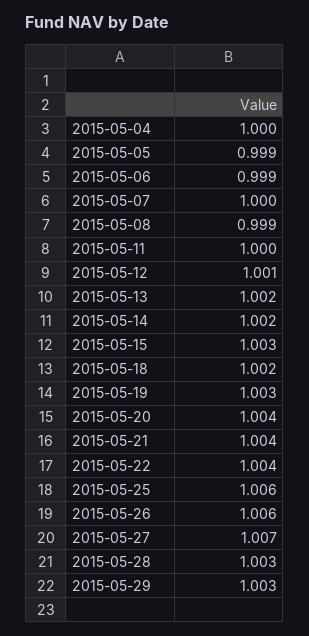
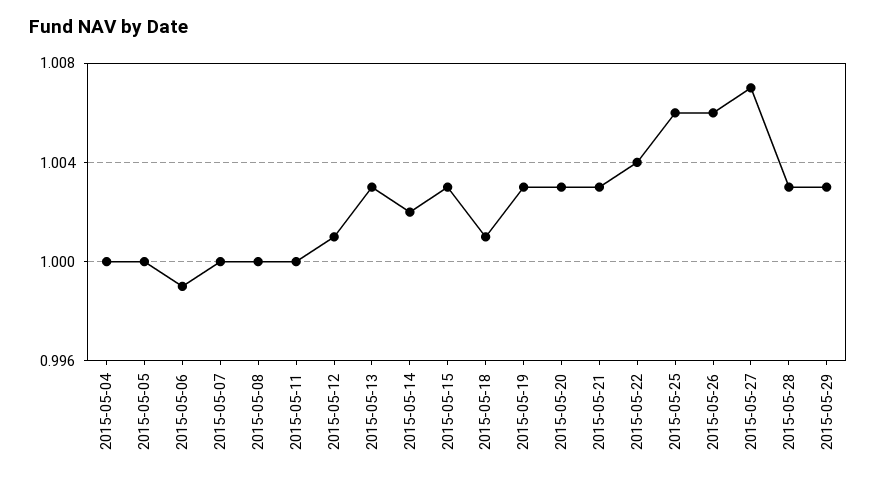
2015-05-05: 0.999 -> 1
2015-05-08: 0.999 -> 1
2015-05-13: 1.002 -> 1.003
2015-05-18: 1.002 -> 1.001
2015-05-20: 1.004 -> 1.003
2015-05-21: 1.004 -> 1.003

